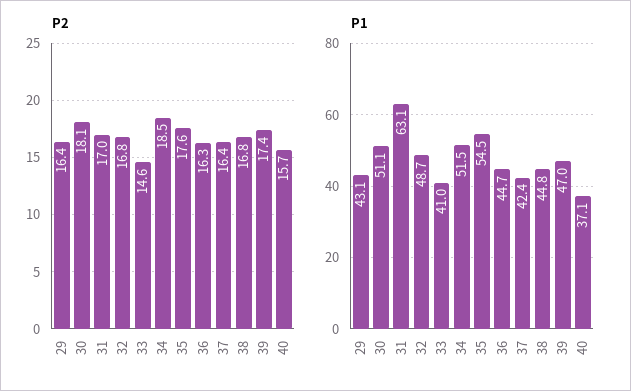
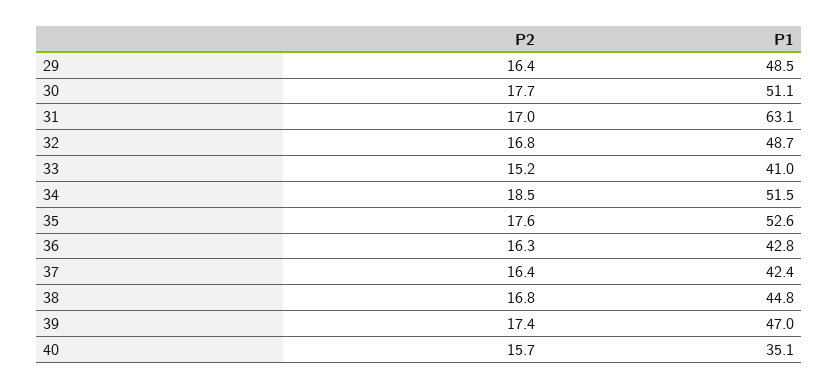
P2, 30: 18.1 -> 17.7
P2, 33: 14.6 -> 15.2
P1, 29: 43.1 -> 48.5
P1, 35: 54.5 -> 52.6
P1, 36: 44.7 -> 42.8
P1, 40: 37.1 -> 35.1

